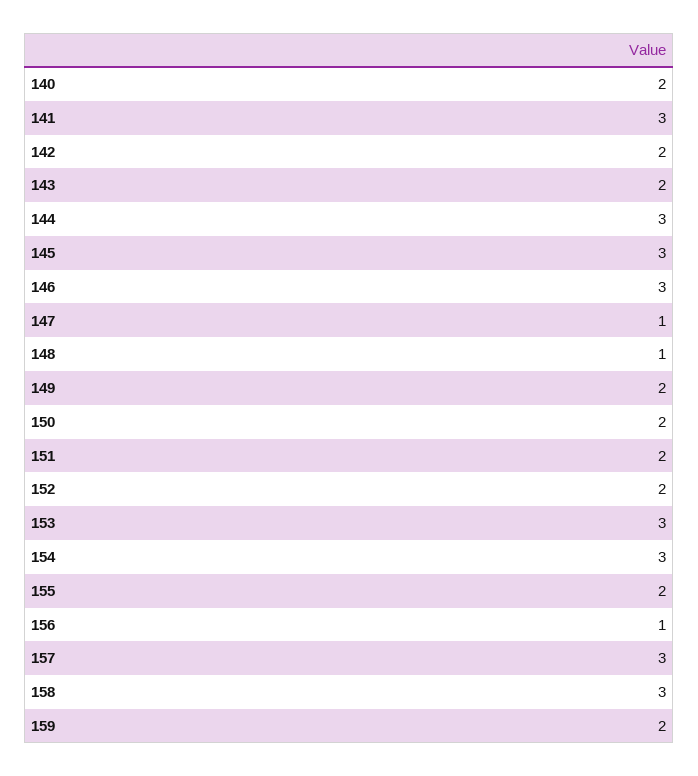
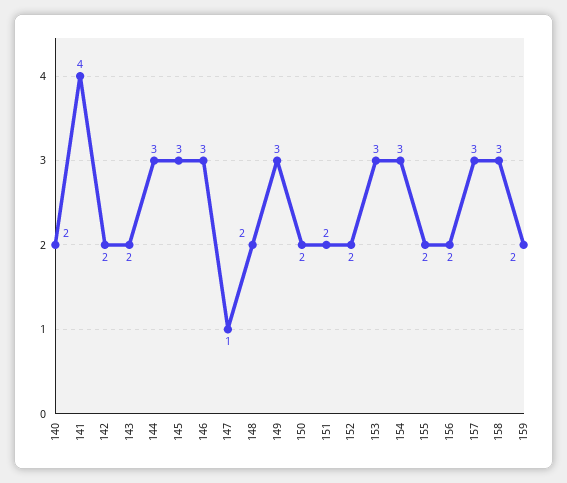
141: 3 -> 4
148: 1 -> 2
149: 2 -> 3
156: 1 -> 2

